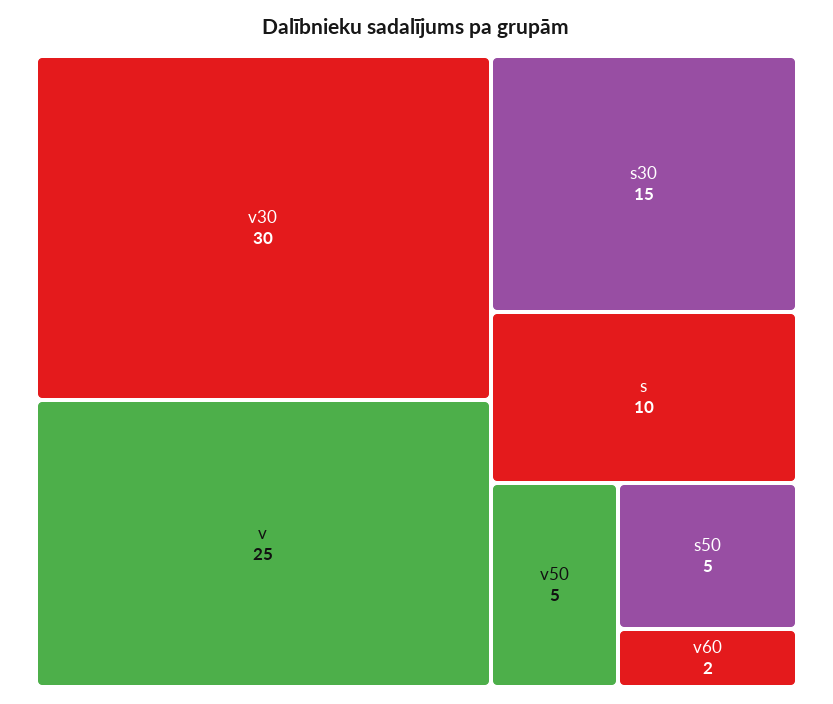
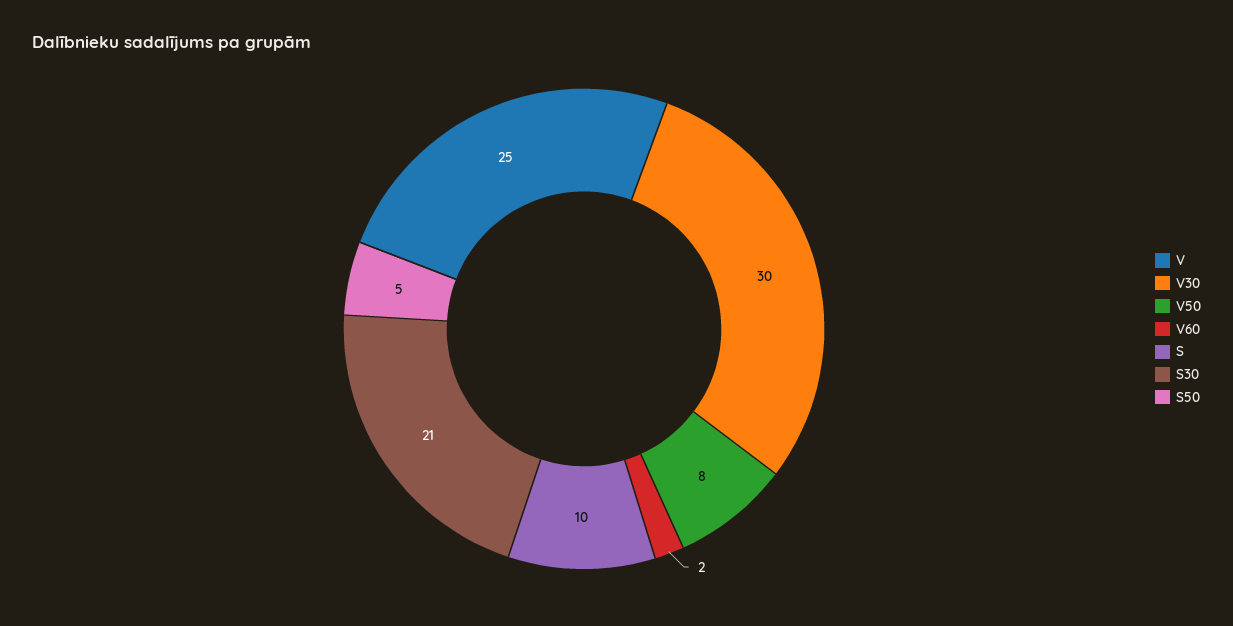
s30: 15 -> 21
v50: 5 -> 8

